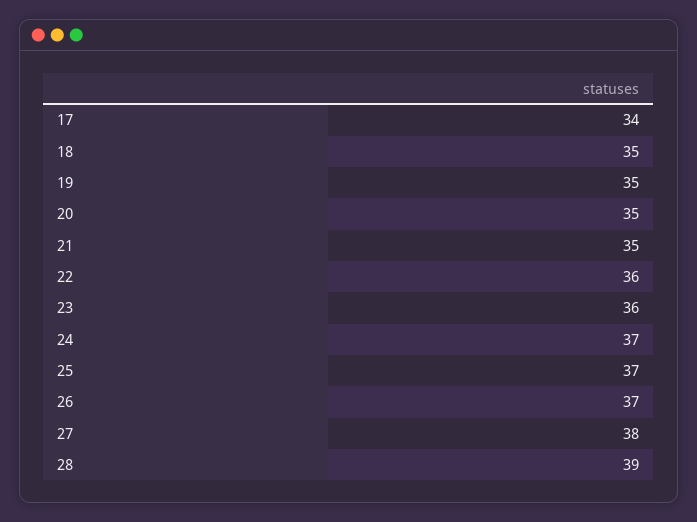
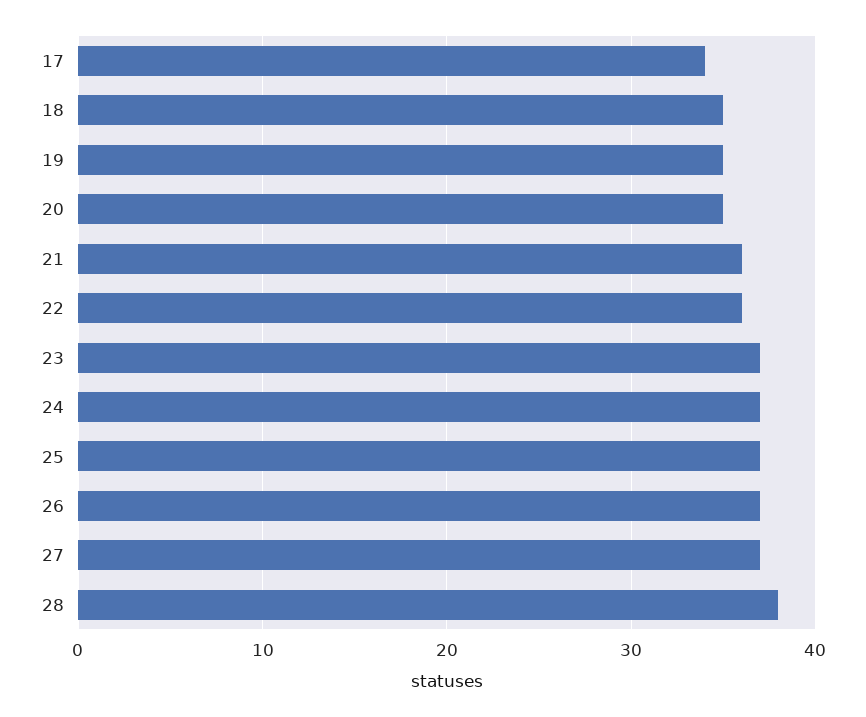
21: 35 -> 36
23: 36 -> 37
27: 38 -> 37
28: 39 -> 38

